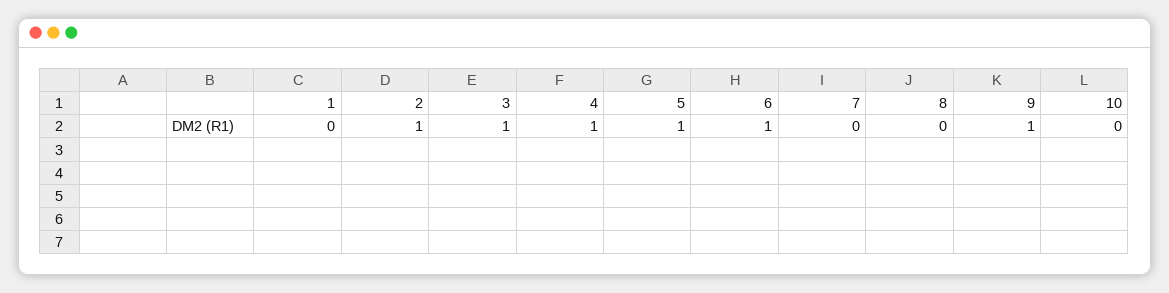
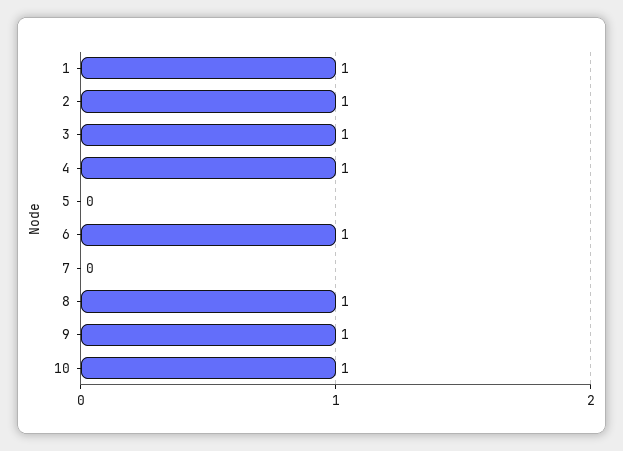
1: 0 -> 1
5: 1 -> 0
8: 0 -> 1
10: 0 -> 1

